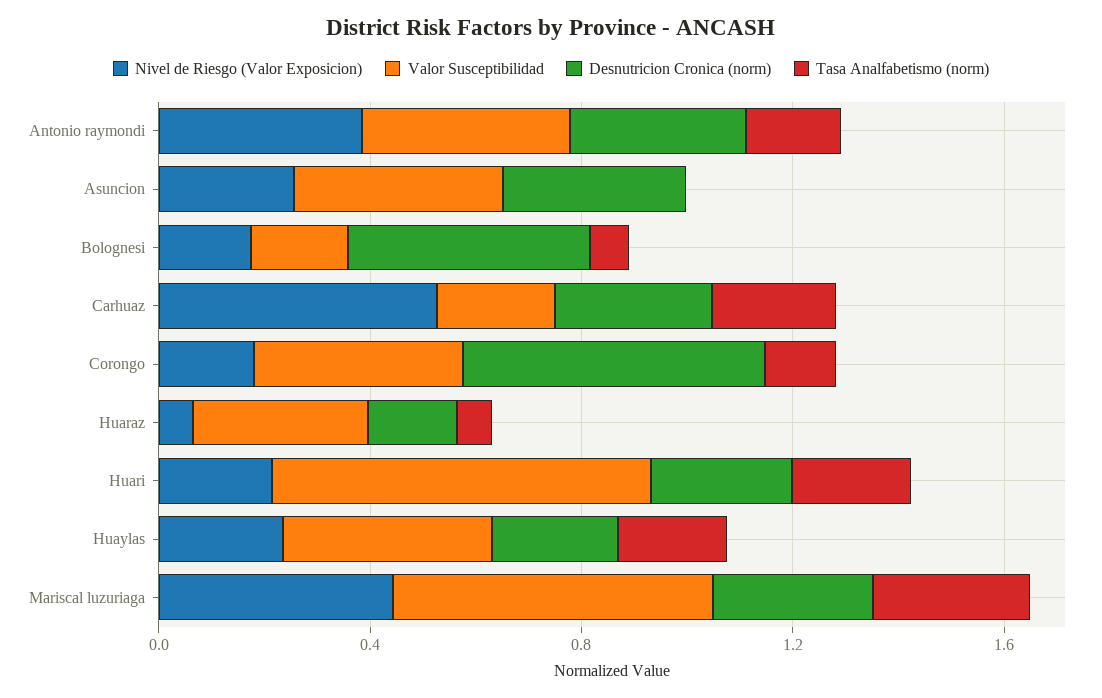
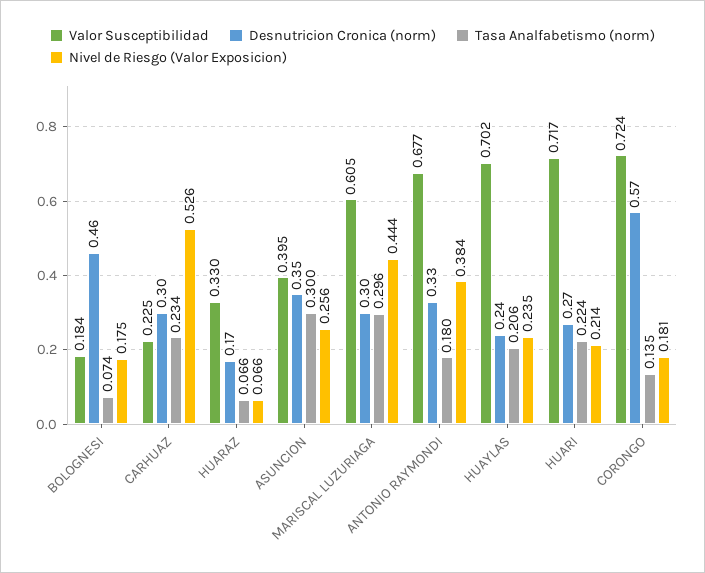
Valor Susceptibilidad, Antonio raymondi: 0.4 -> 0.677
Tasa Analfabetismo (norm), Asuncion: 0 -> 0.3
Valor Susceptibilidad, Corongo: 0.4 -> 0.724
Valor Susceptibilidad, Huaylas: 0.4 -> 0.702

